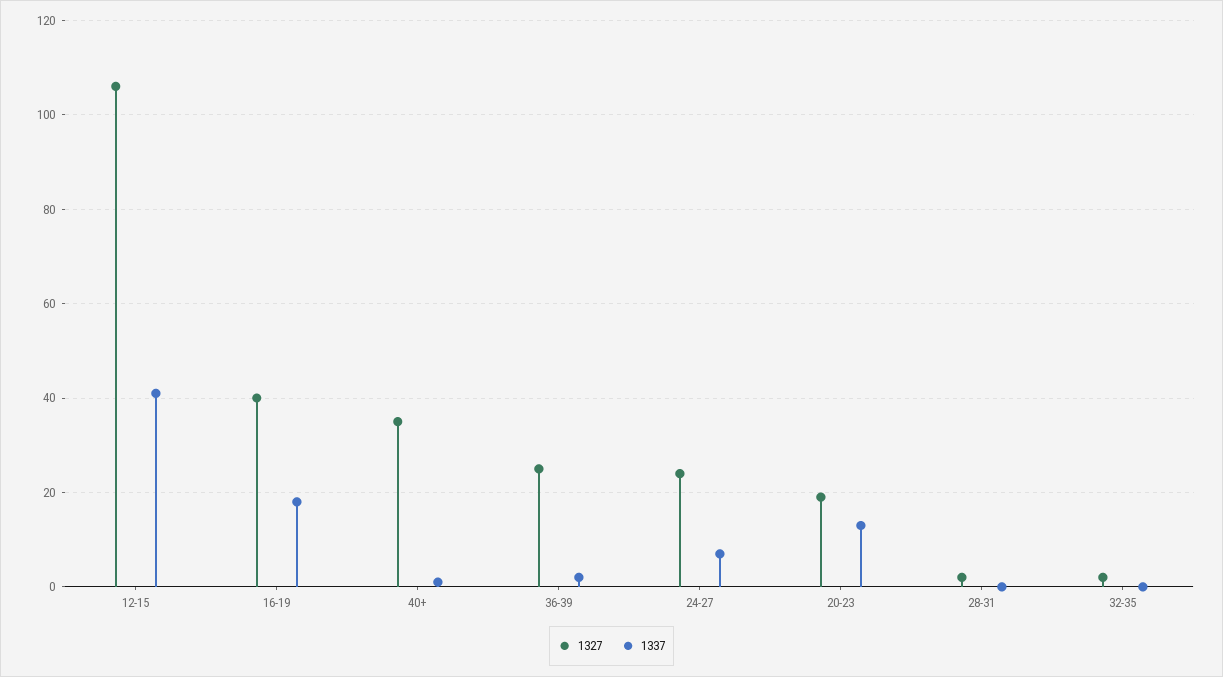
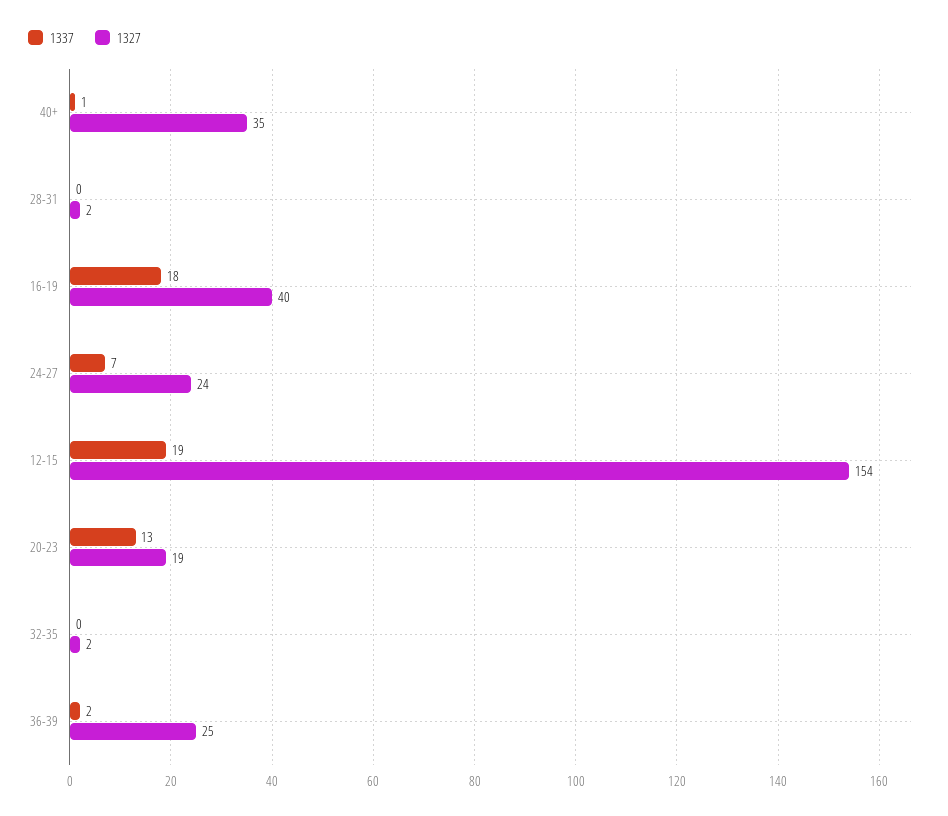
1327, 12-15: 105 -> 154
1337, 12-15: 40 -> 19

